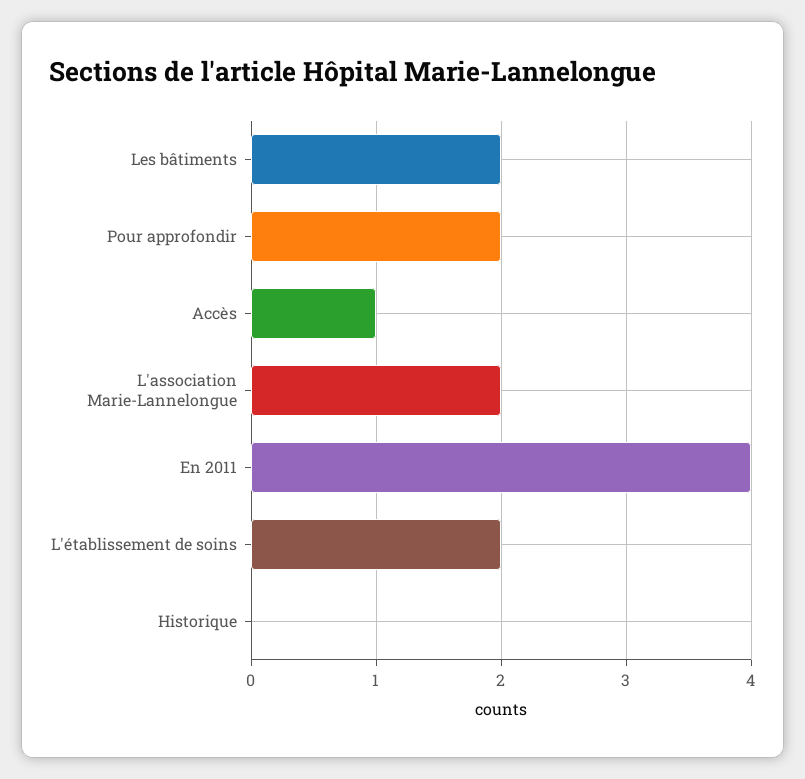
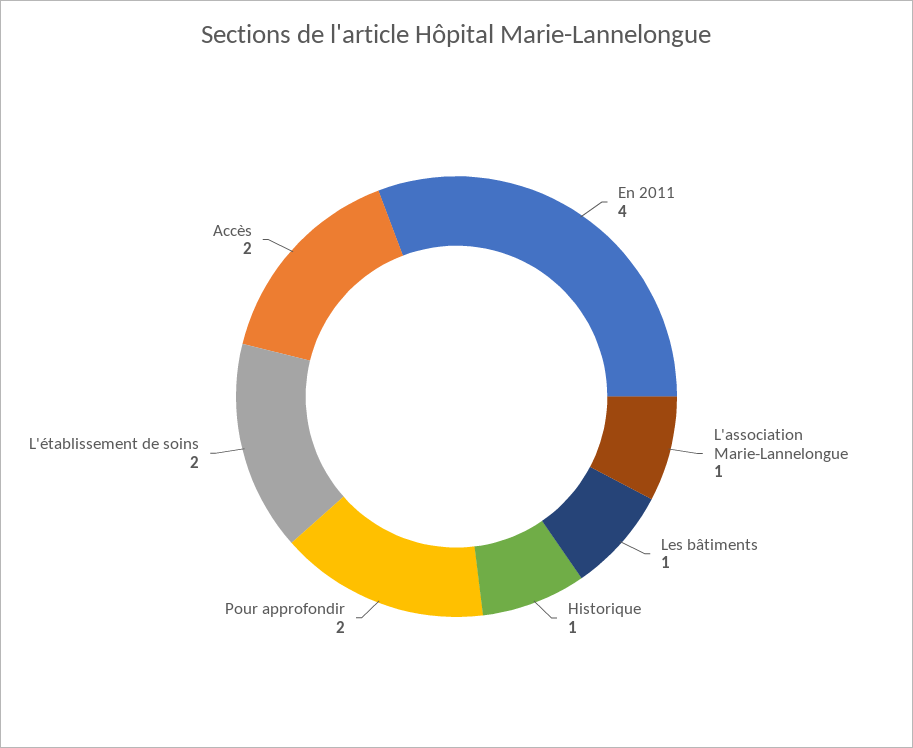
Les bâtiments: 2 -> 1
Accès: 1 -> 2
L'association Marie-Lannelongue: 2 -> 1
Historique: 0 -> 1

